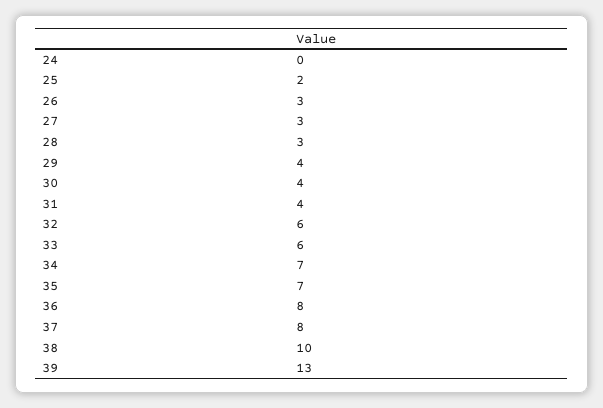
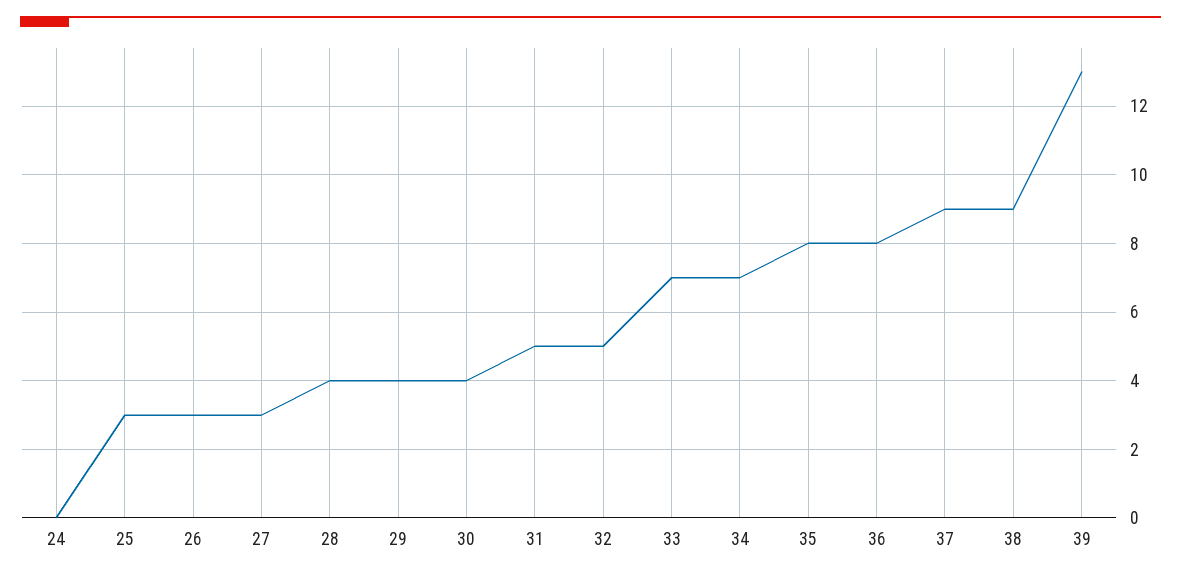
25: 2 -> 3
28: 3 -> 4
31: 4 -> 5
32: 6 -> 5
33: 6 -> 7
35: 7 -> 8
37: 8 -> 9
38: 10 -> 9

